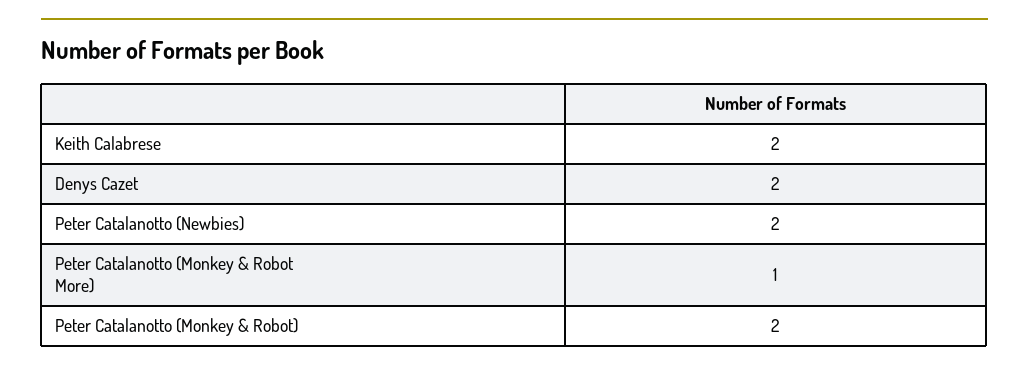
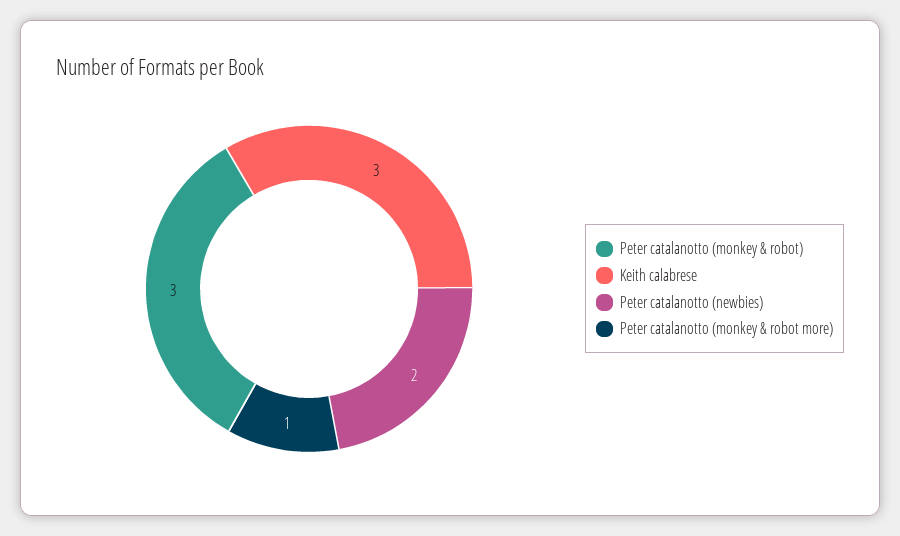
Keith Calabrese: 2 -> 3
Denys Cazet: 2 -> none
Peter Catalanotto (Monkey & Robot): 2 -> 3

